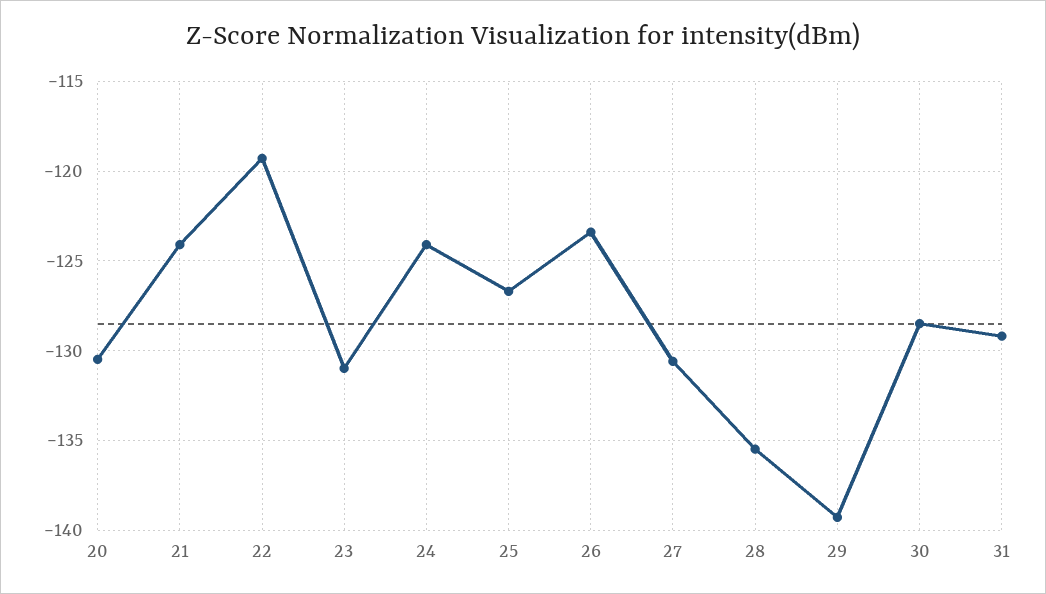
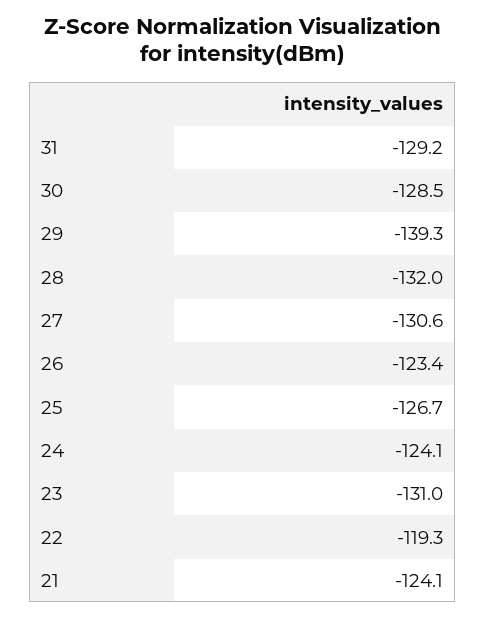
20: -130.5 -> none
28: -135.5 -> -132

